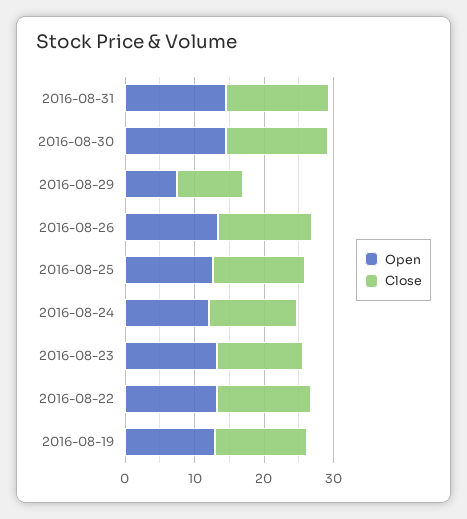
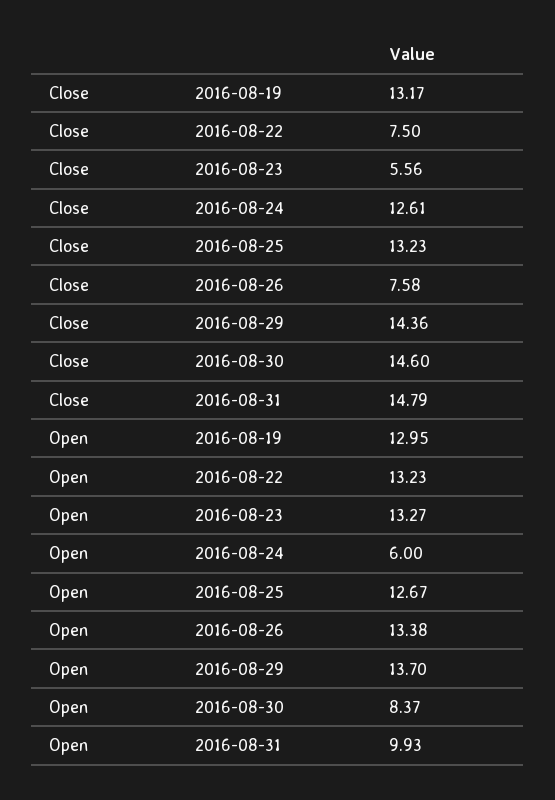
Open, 2016-08-31: 14 -> 9.93
Open, 2016-08-30: 14 -> 8.37
Open, 2016-08-29: 8 -> 13.7
Close, 2016-08-29: 10 -> 14.36
Close, 2016-08-26: 14 -> 7.58
Open, 2016-08-24: 12 -> 6
Close, 2016-08-23: 12 -> 5.56
Close, 2016-08-22: 14 -> 7.5

